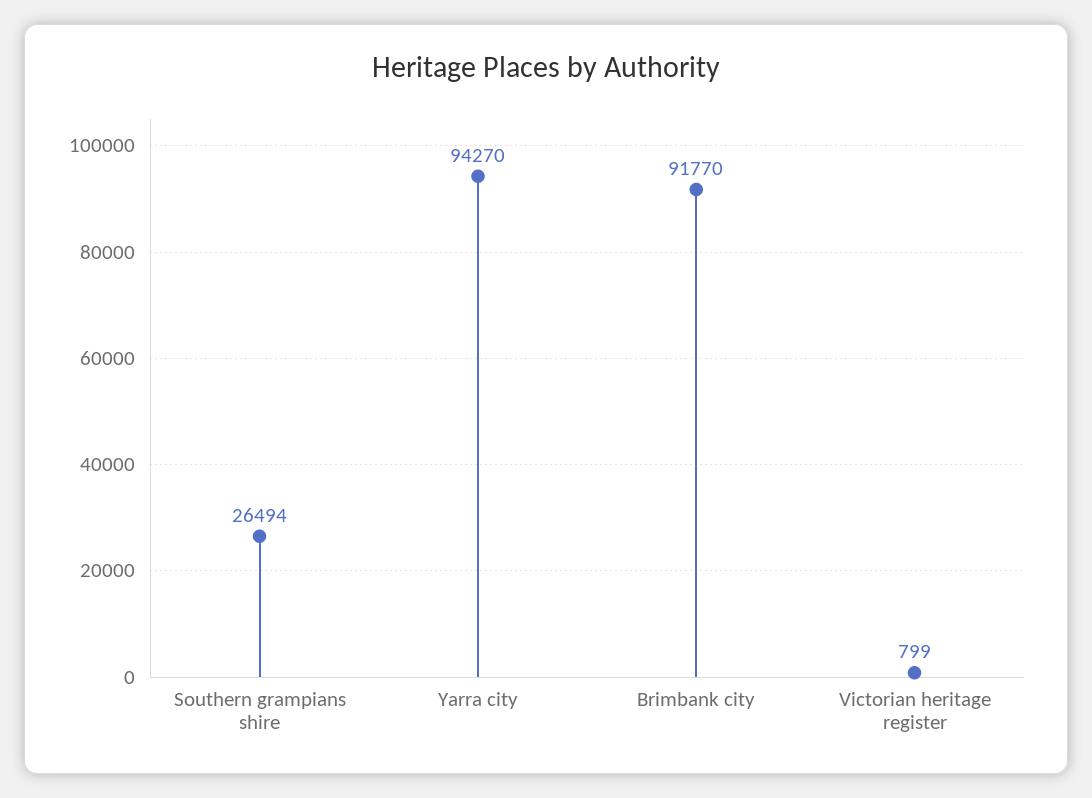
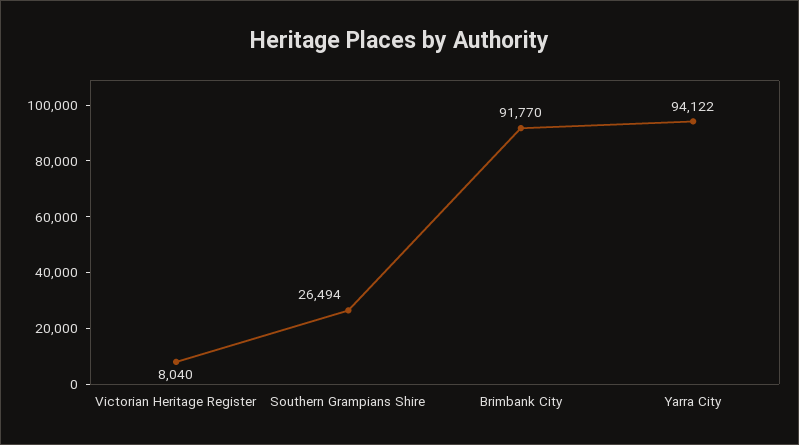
Yarra city: 94270 -> 94122
Victorian heritage register: 799 -> 8040

